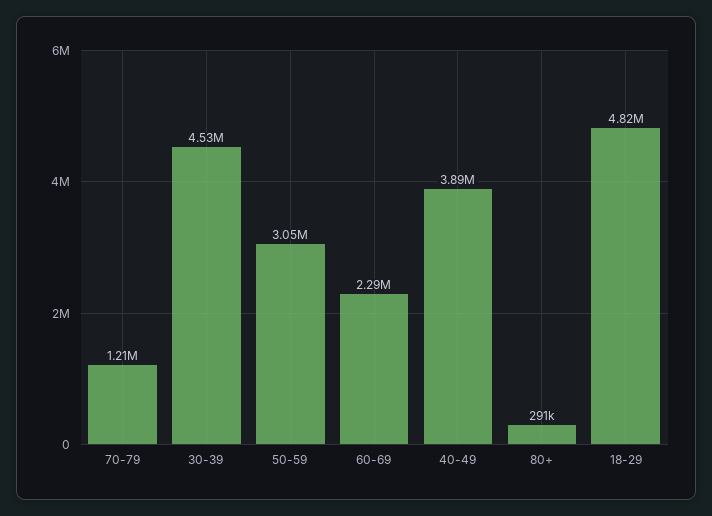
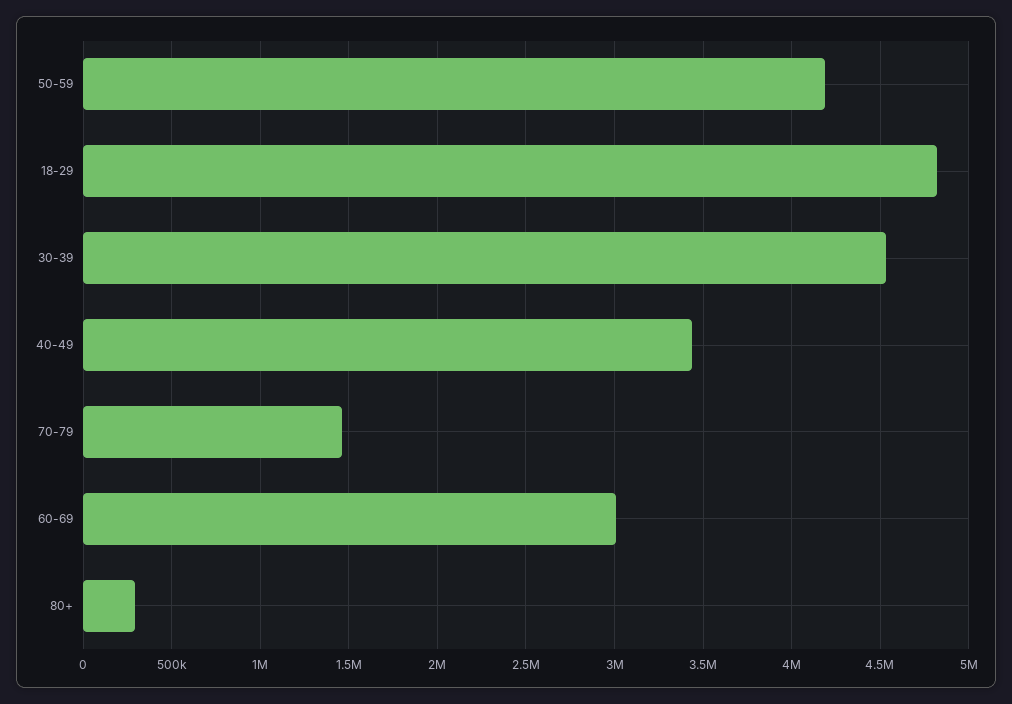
70-79: 1210000 -> 1450000
50-59: 3050000 -> 4200000
60-69: 2290000 -> 3000000
40-49: 3890000 -> 3450000

